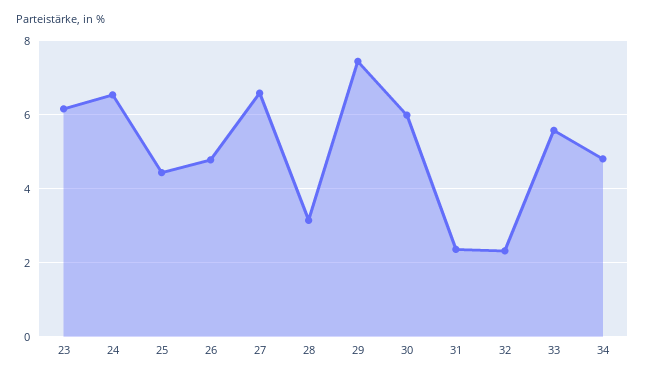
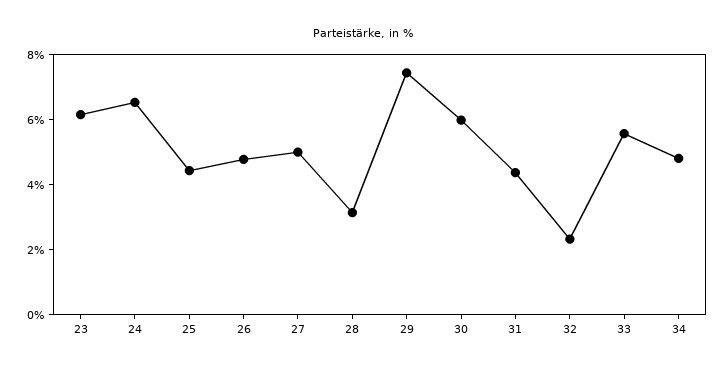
27: 6.6 -> 5
31: 2.4 -> 4.5

